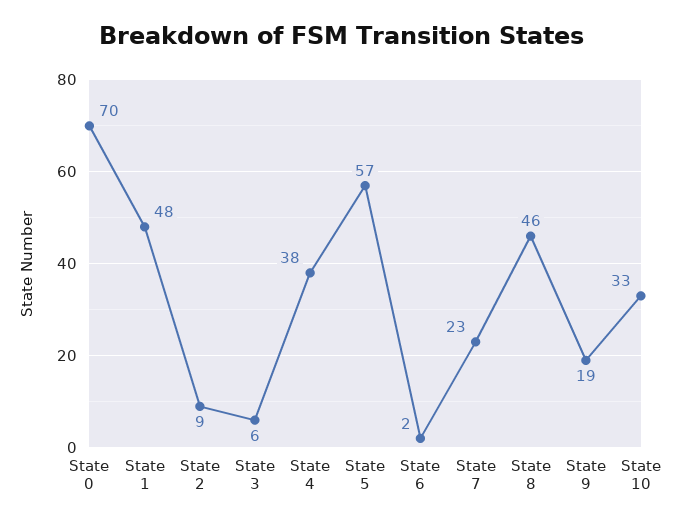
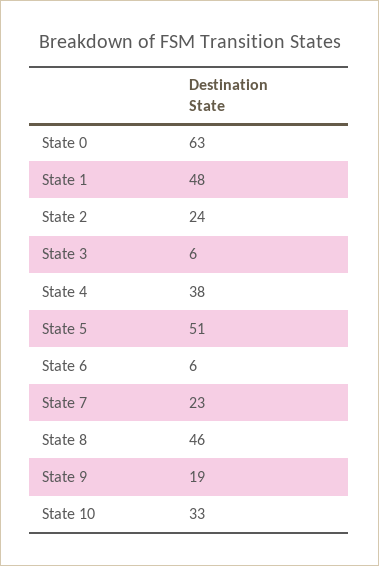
State 0: 70 -> 63
State 2: 9 -> 24
State 5: 57 -> 51
State 6: 2 -> 6

